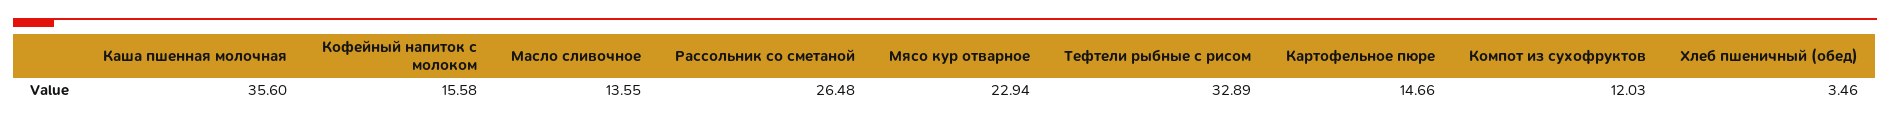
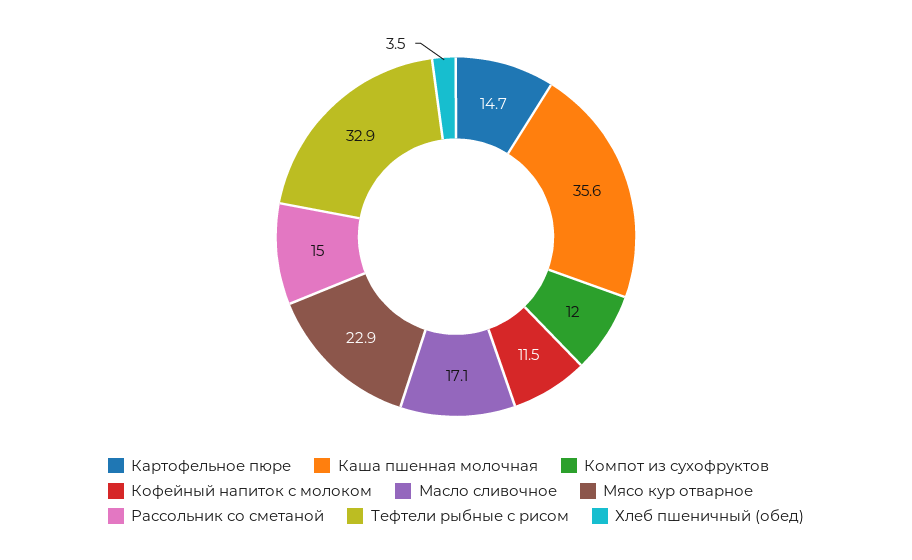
Кофейный напиток с молоком: 15.58 -> 11.5
Масло сливочное: 13.55 -> 17.1
Рассольник со сметаной: 26.48 -> 15

